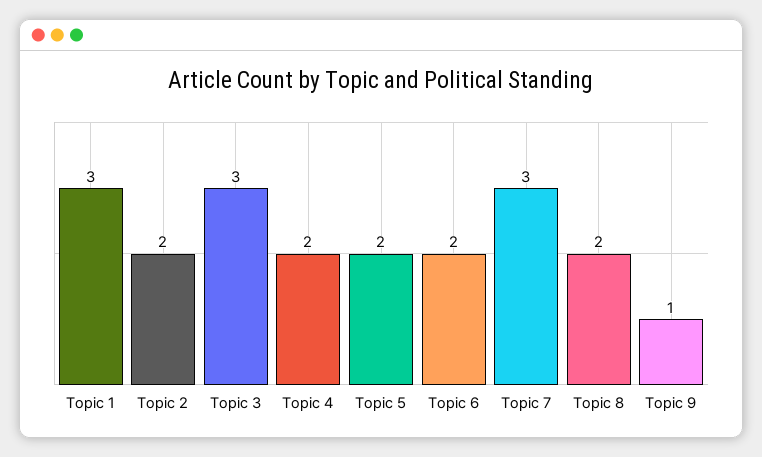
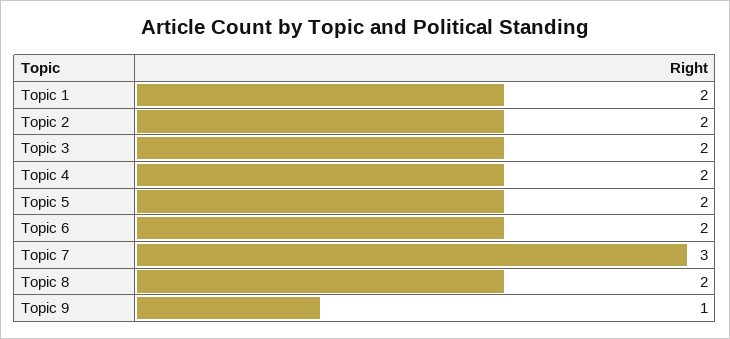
Topic 1: 3 -> 2
Topic 3: 3 -> 2

